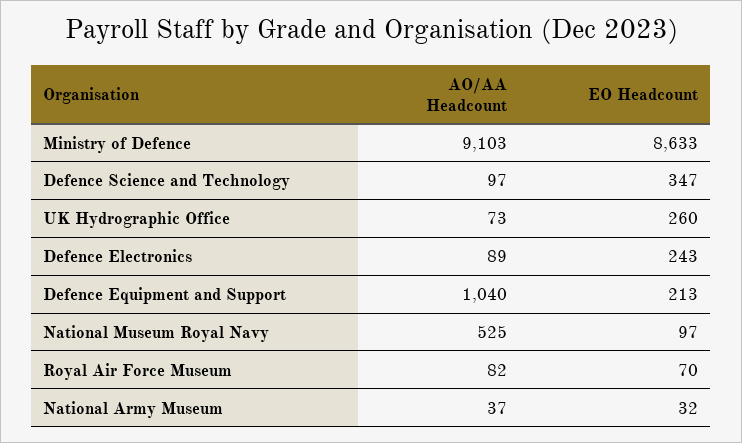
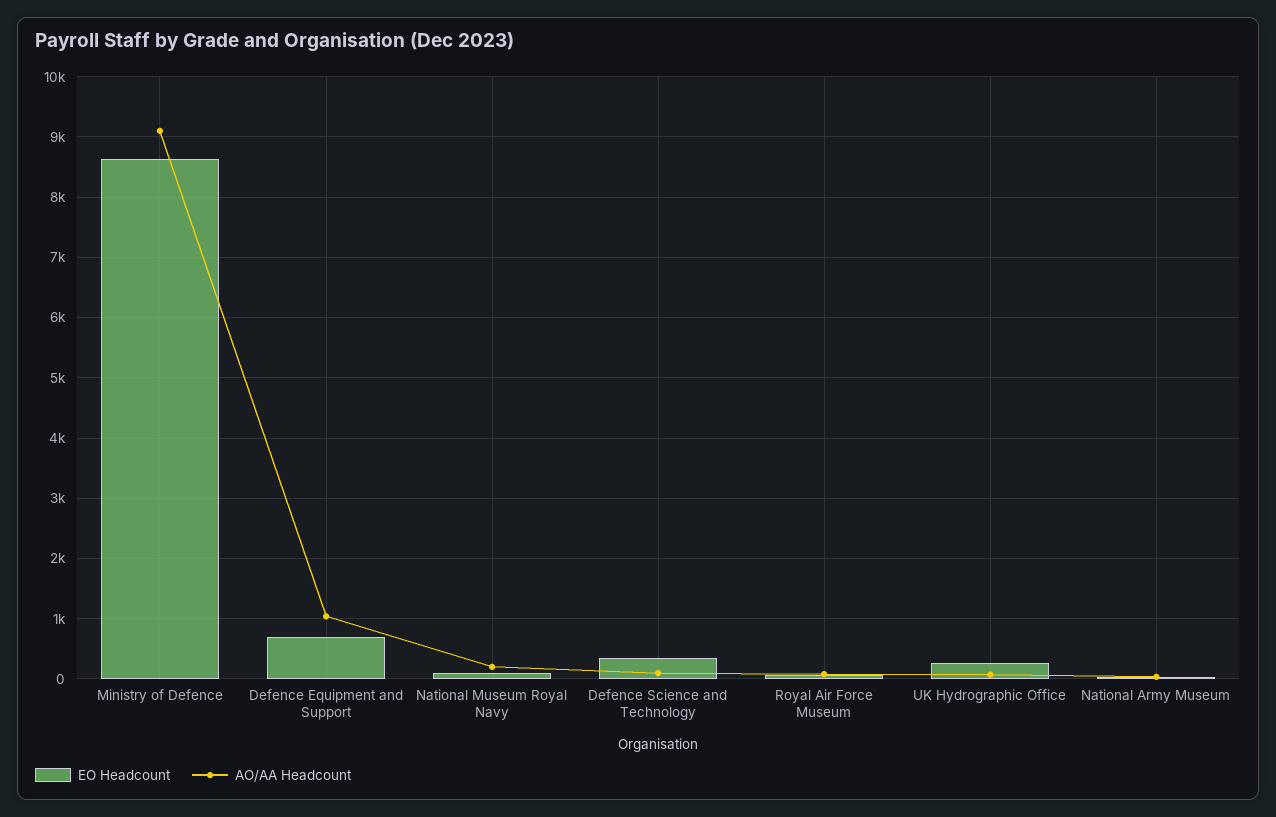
AO/AA Headcount, Defence Electronics: 89 -> none
EO Headcount, Defence Electronics: 243 -> none
EO Headcount, Defence Equipment and Support: 213 -> 700
AO/AA Headcount, National Museum Royal Navy: 525 -> 200

